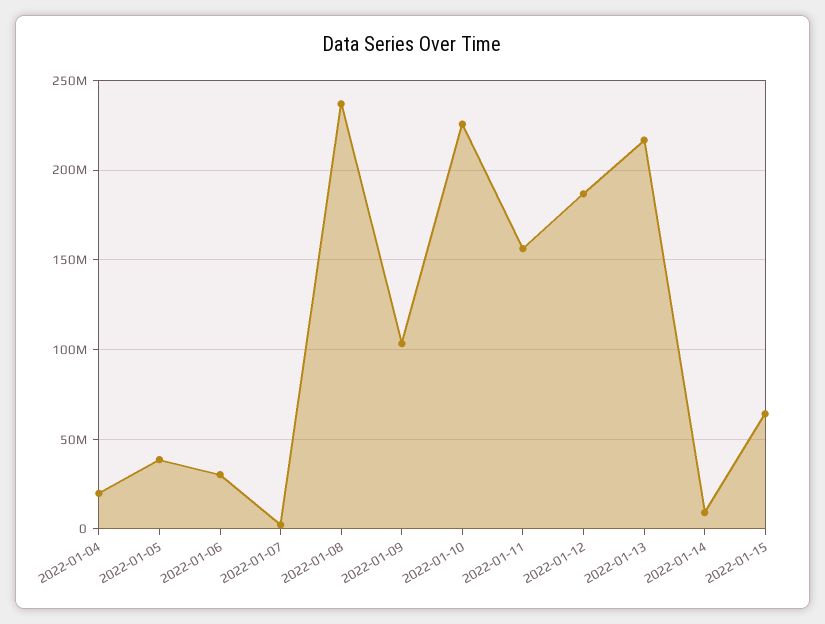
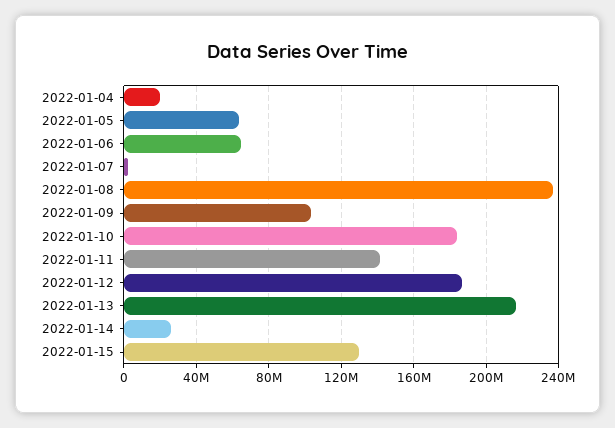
2022-01-05: 40000000 -> 65000000
2022-01-06: 30000000 -> 65000000
2022-01-10: 225000000 -> 185000000
2022-01-11: 155000000 -> 140000000
2022-01-14: 10000000 -> 25000000
2022-01-15: 65000000 -> 130000000

